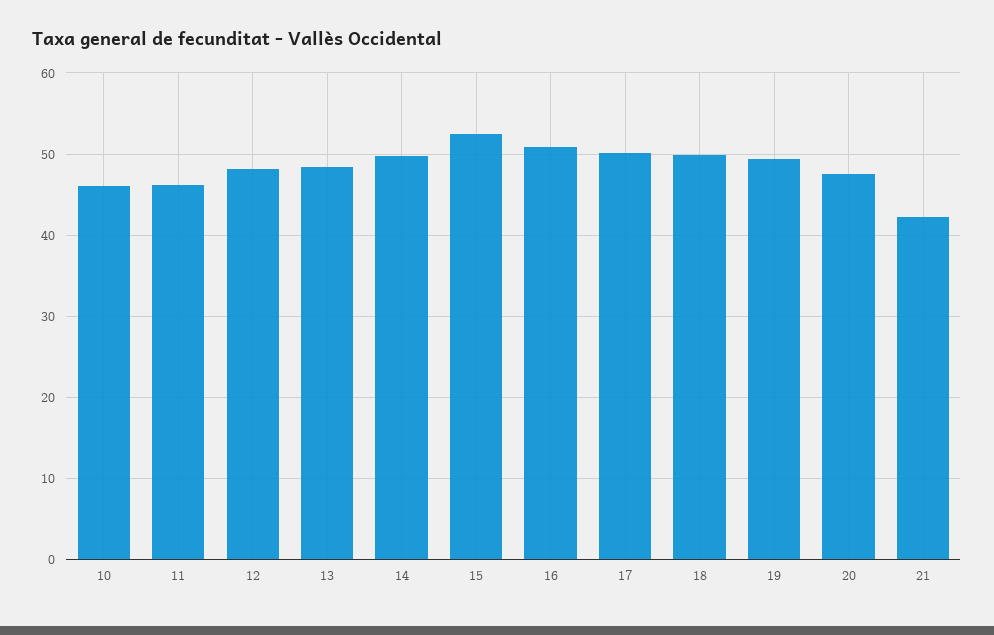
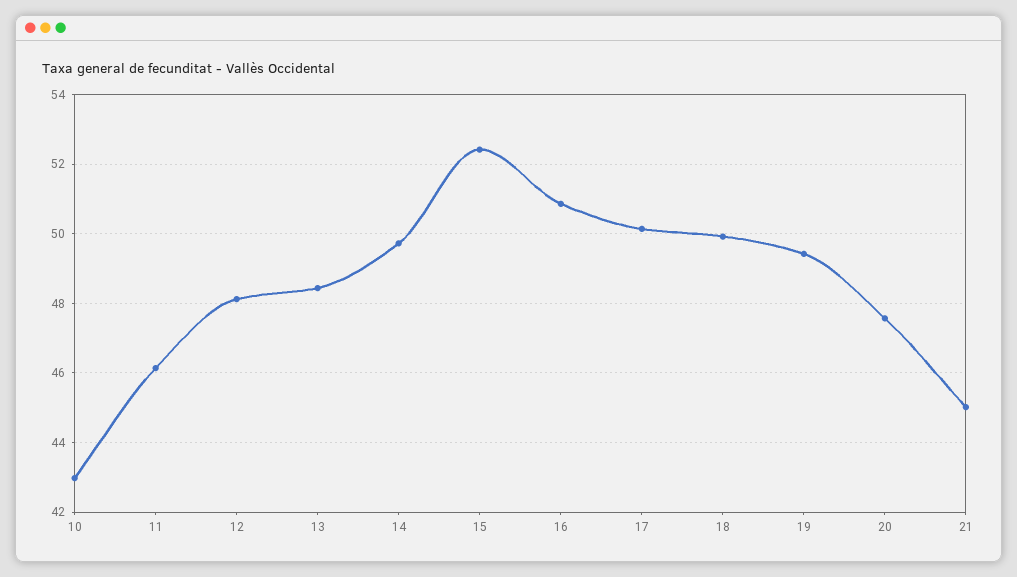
10: 46 -> 43
21: 42 -> 45

